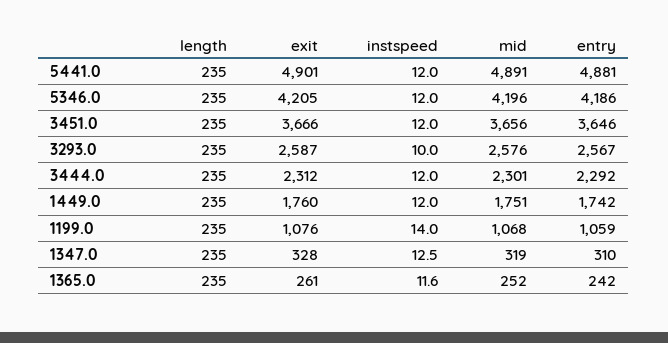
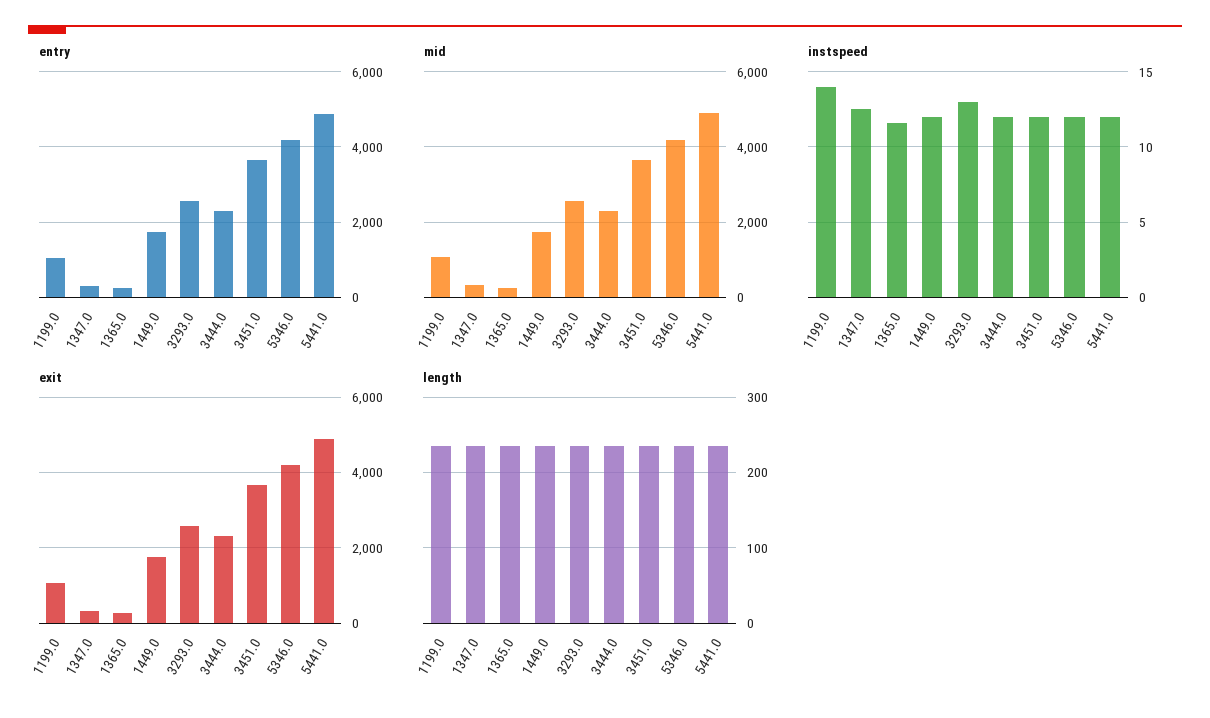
instspeed, 3293.0: 10 -> 13

